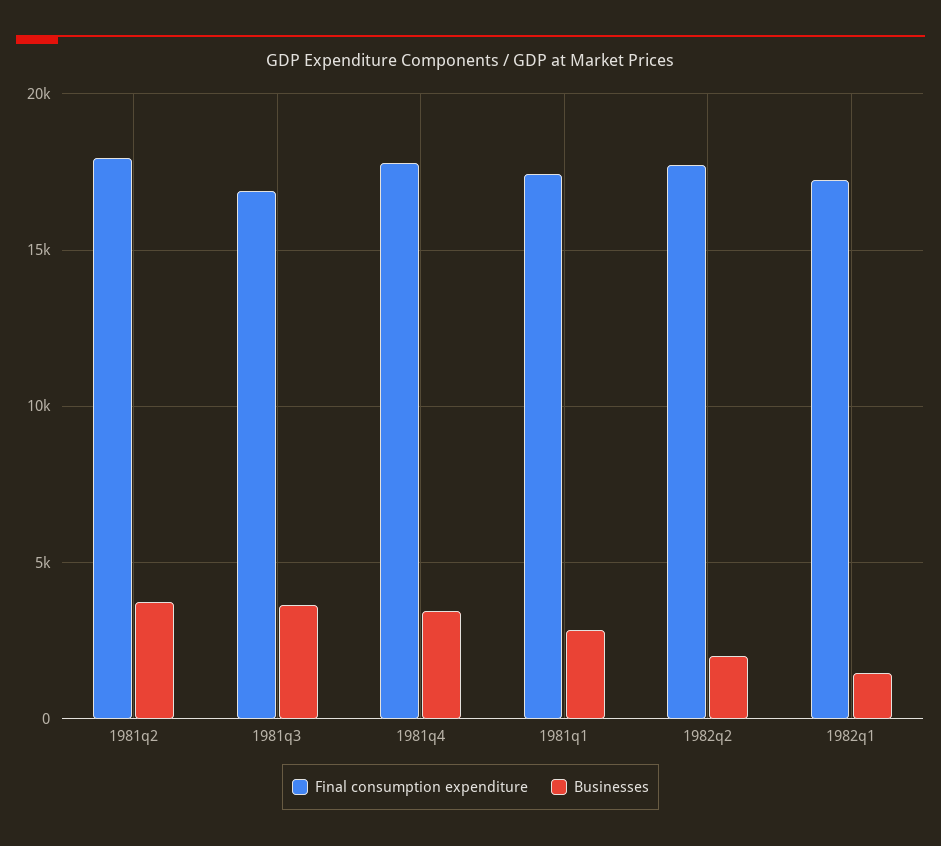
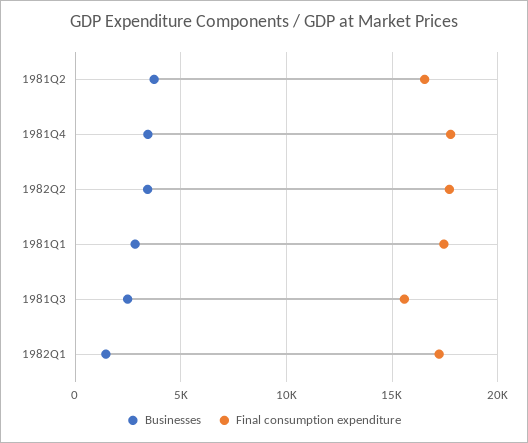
Final consumption expenditure, 1981q2: 18000 -> 16500
Final consumption expenditure, 1981q3: 17000 -> 15500
Businesses, 1981q3: 3500 -> 2500
Businesses, 1982q2: 2000 -> 3500

